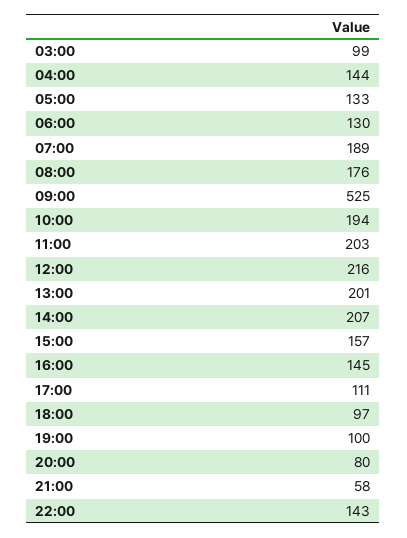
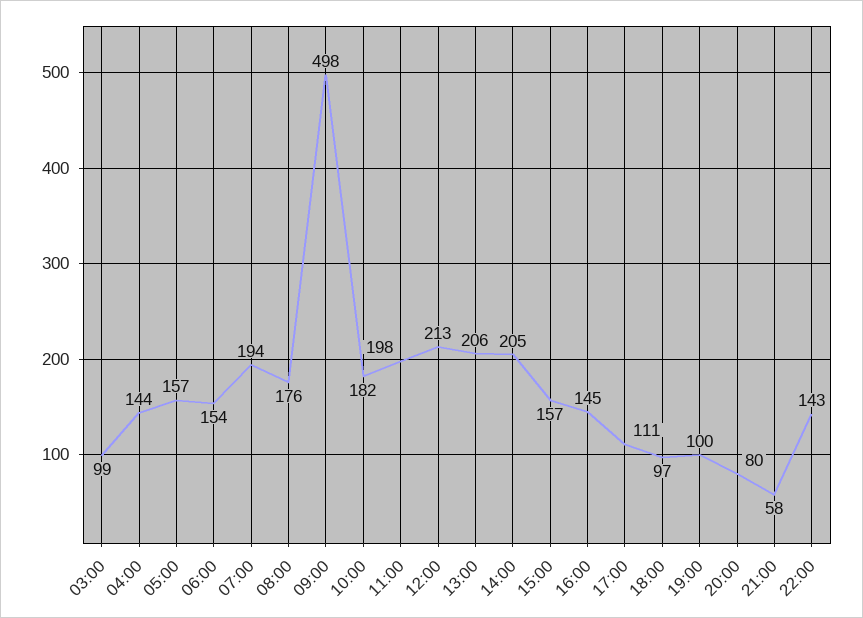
05:00: 133 -> 157
06:00: 130 -> 154
07:00: 189 -> 194
09:00: 525 -> 498
10:00: 194 -> 182
11:00: 203 -> 198
12:00: 216 -> 213
13:00: 201 -> 206
14:00: 207 -> 205

